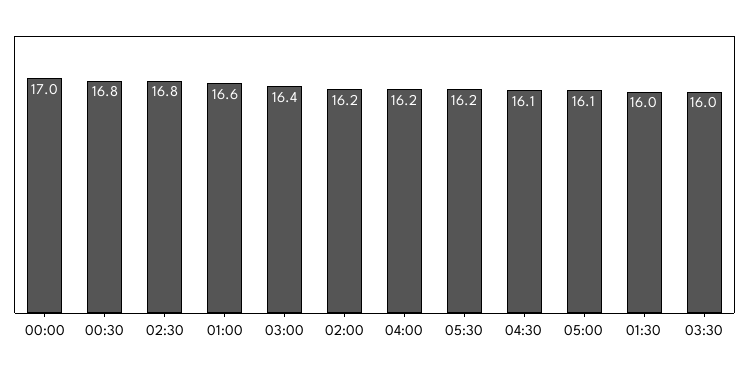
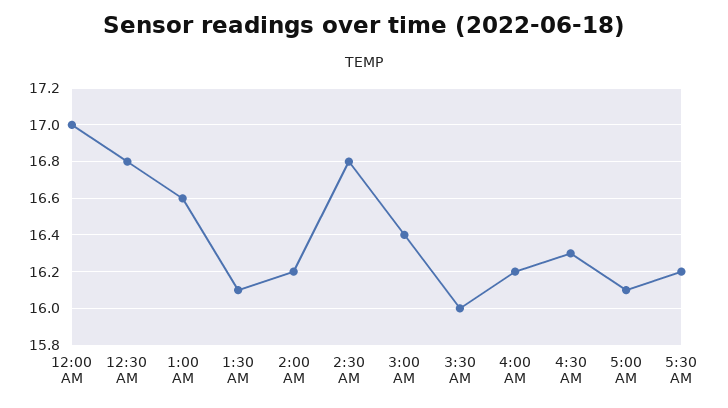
04:30: 16.1 -> 16.3
01:30: 16 -> 16.1

